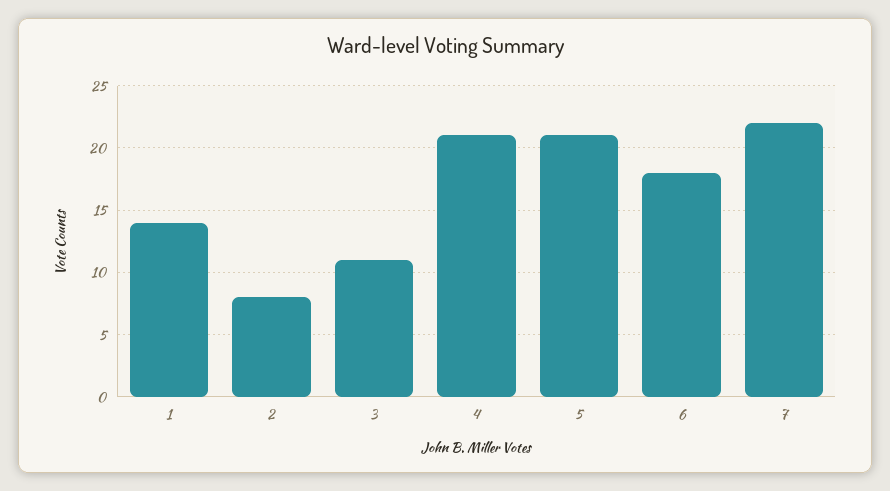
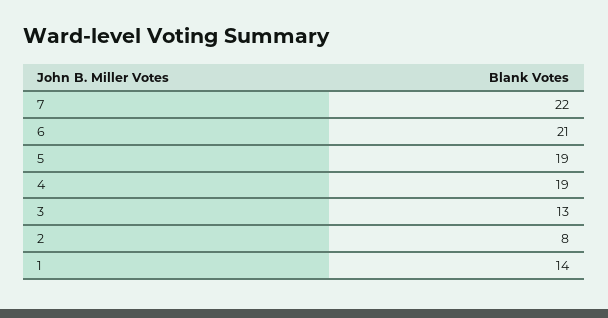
3: 11 -> 13
4: 21 -> 19
5: 21 -> 19
6: 18 -> 21

